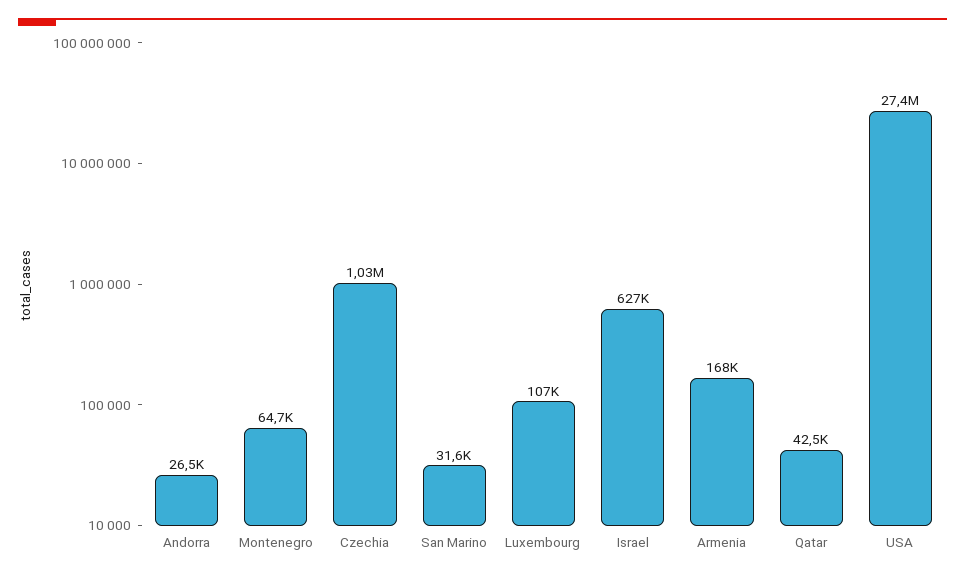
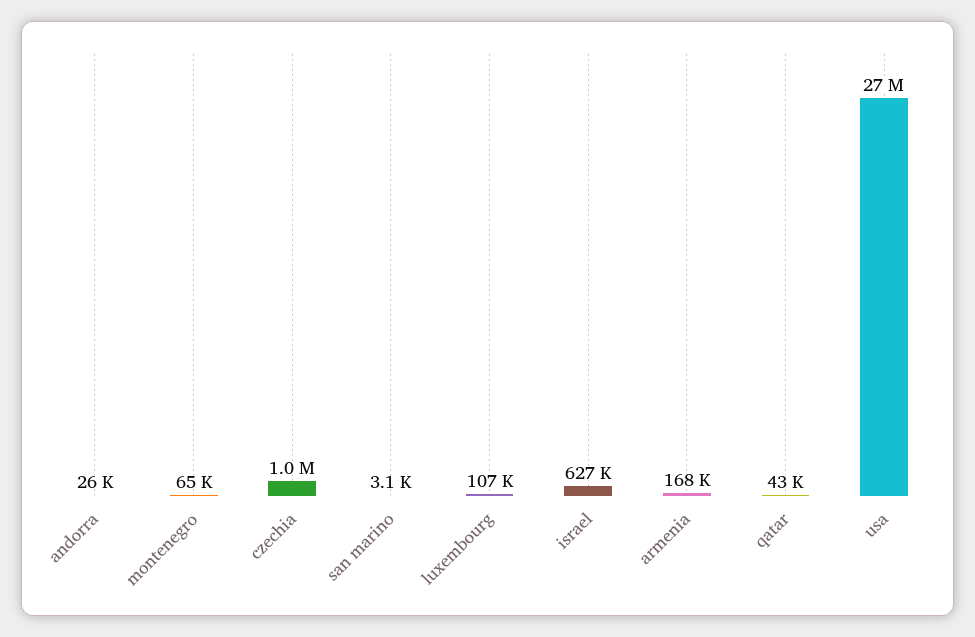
San Marino: 31600 -> 3100

